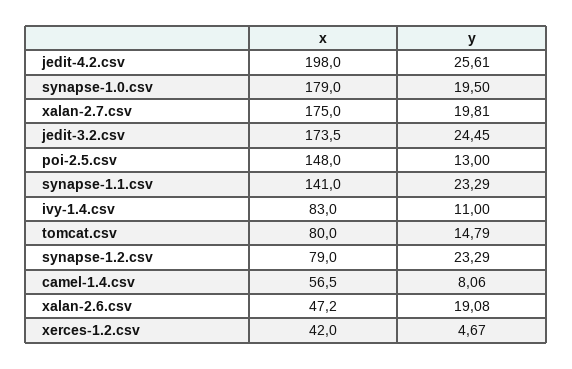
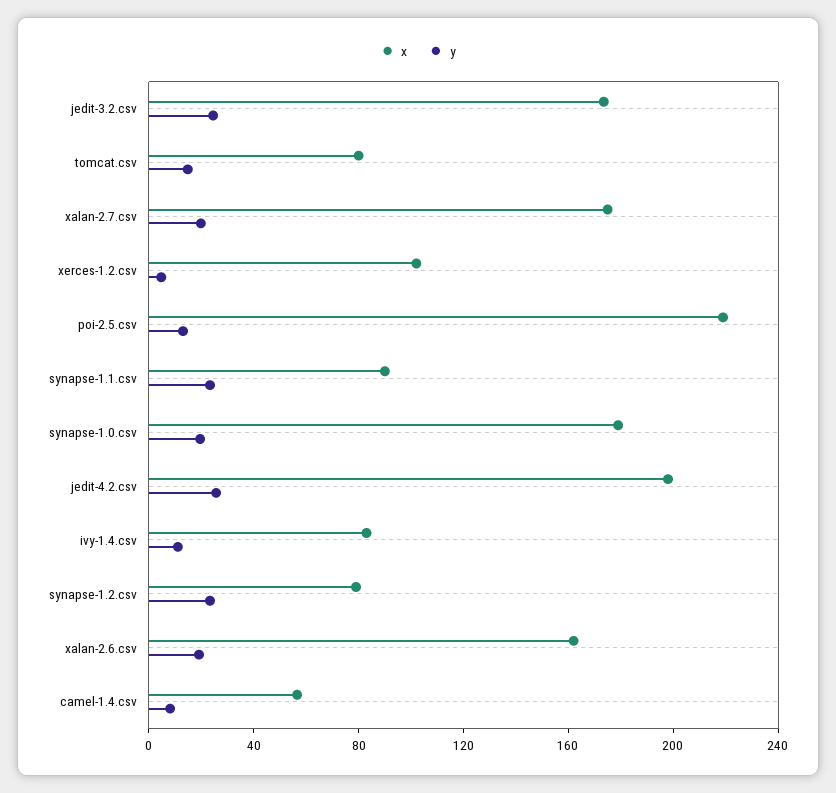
x, poi-2.5.csv: 148 -> 220
x, synapse-1.1.csv: 141 -> 90
x, xalan-2.6.csv: 47.2 -> 160
x, xerces-1.2.csv: 42 -> 100

